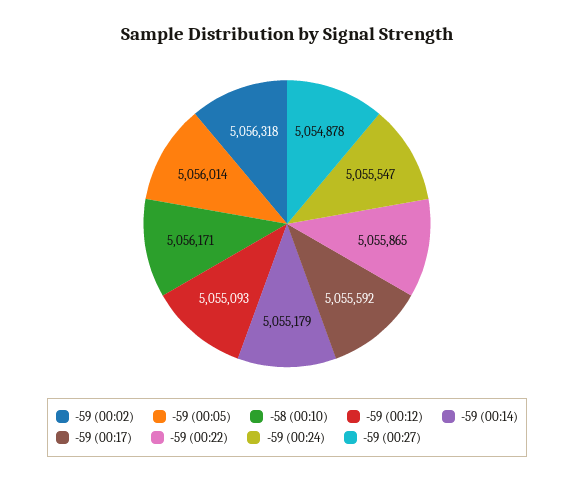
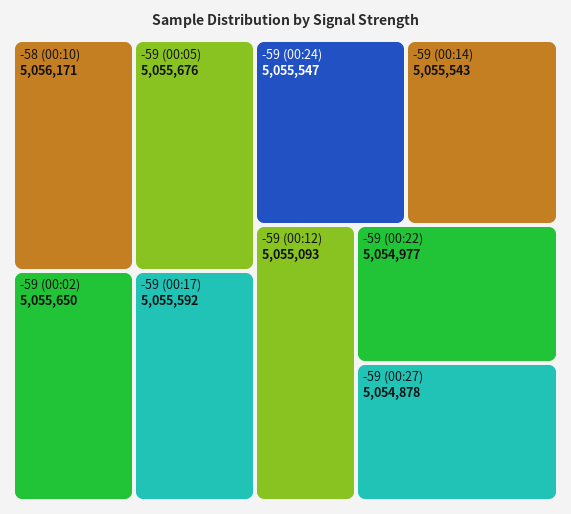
-59 (00:02): 5056318 -> 5055650
-59 (00:05): 5056014 -> 5055676
-59 (00:14): 5055179 -> 5055543
-59 (00:22): 5055865 -> 5054977

